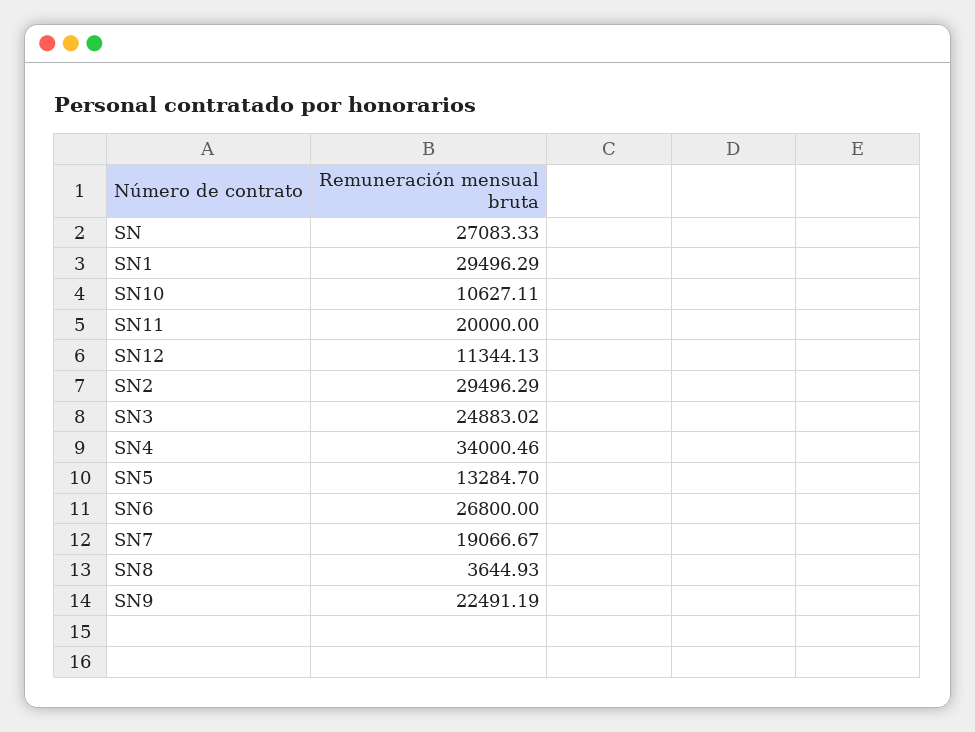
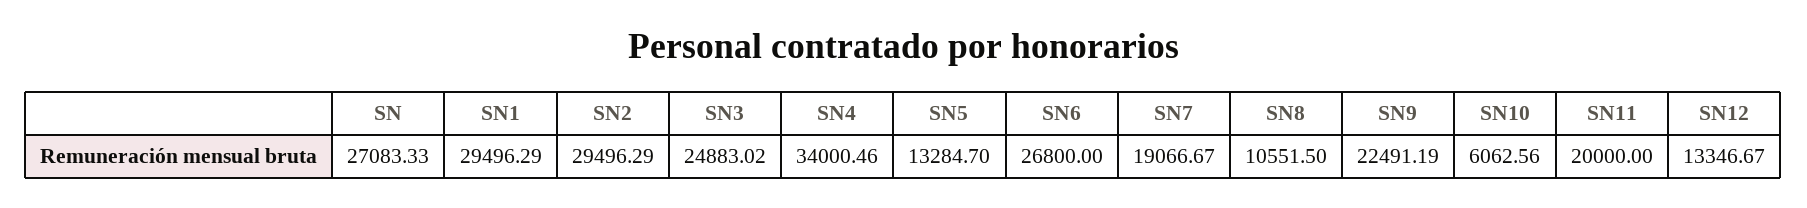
SN10: 10627.11 -> 6062.56
SN12: 11344.13 -> 13346.67
SN8: 3644.93 -> 10551.5

